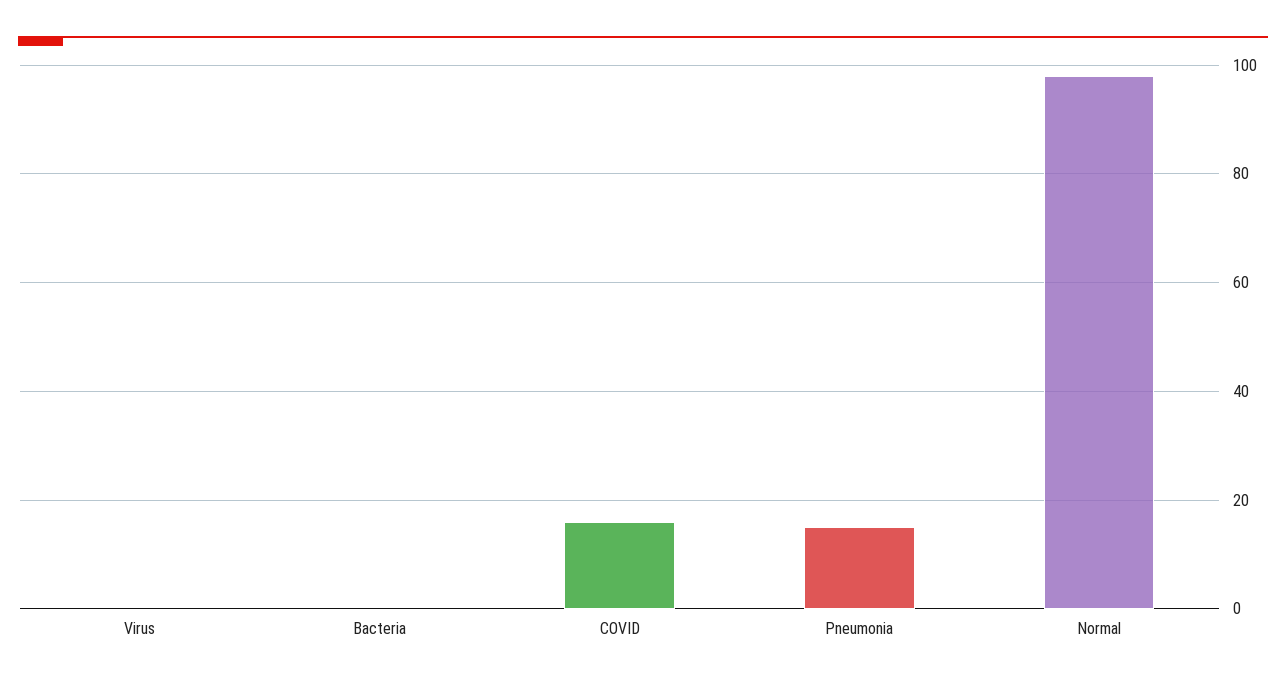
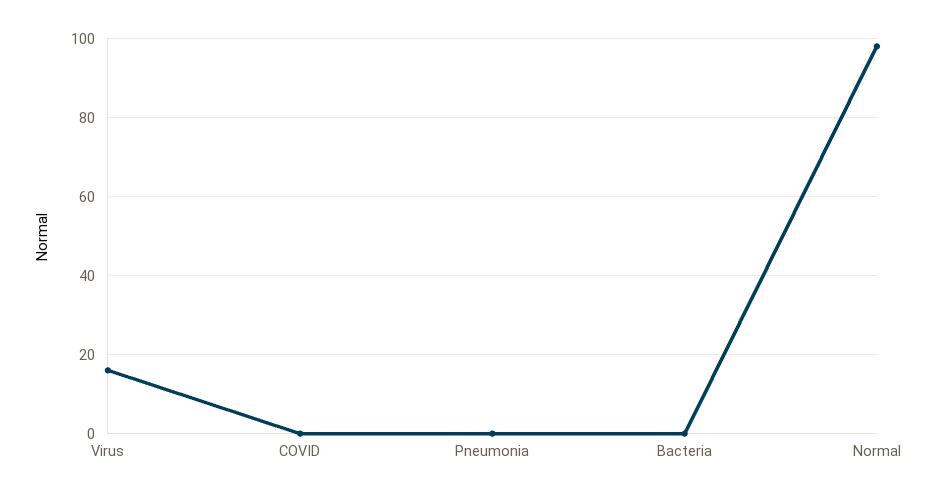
Virus: 0 -> 15
COVID: 15 -> 0
Pneumonia: 15 -> 0

